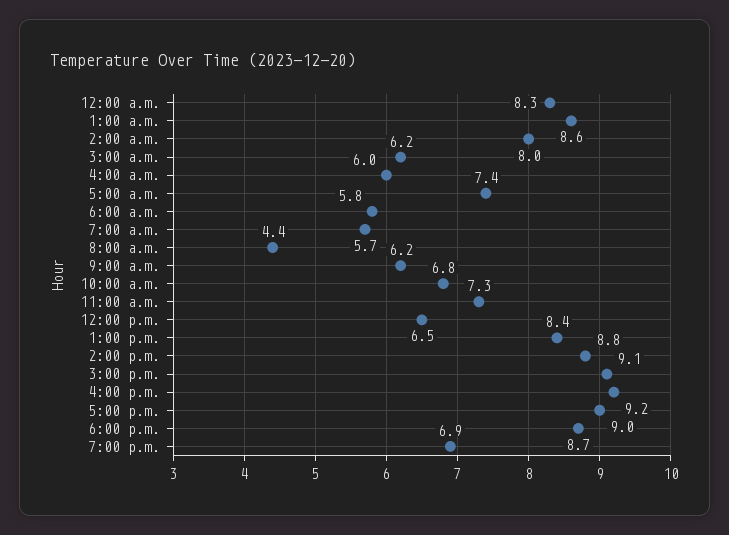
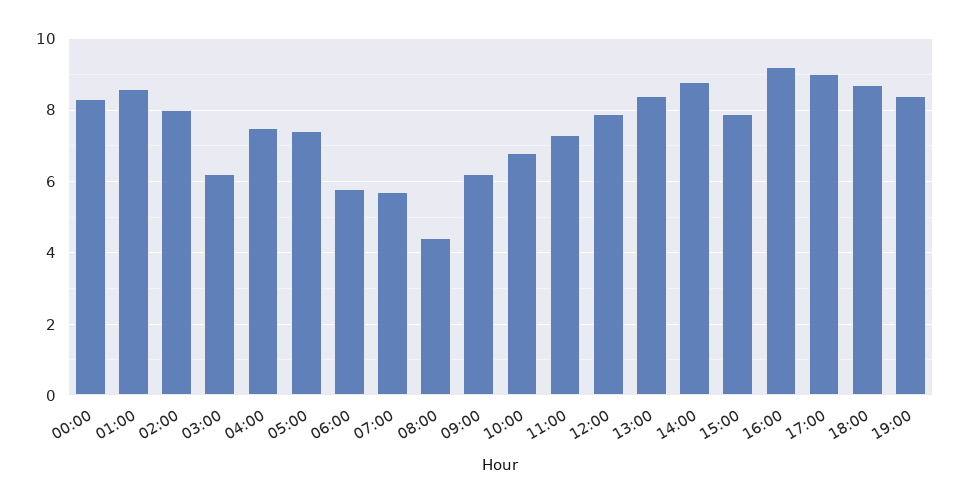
4:00 a.m.: 6 -> 7.5
12:00 p.m.: 6.5 -> 8
3:00 p.m.: 9.1 -> 8
7:00 p.m.: 6.9 -> 8.5

